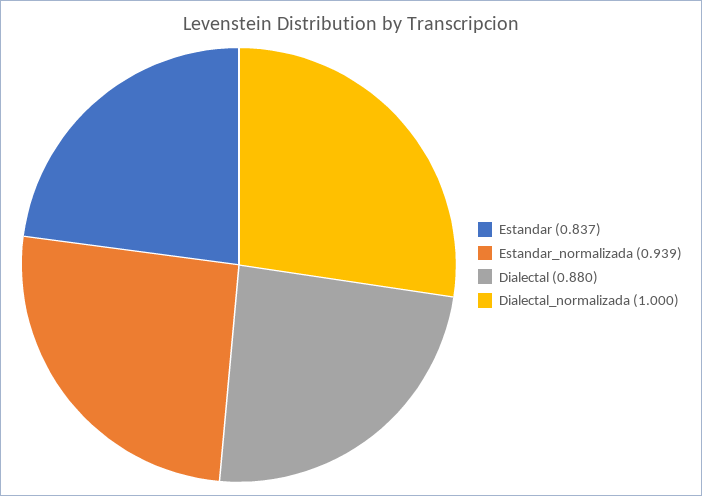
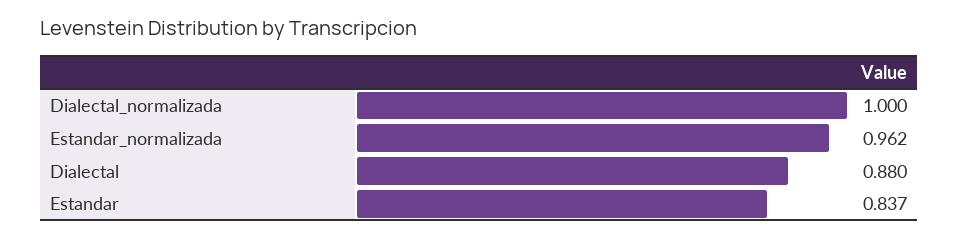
Estandar_normalizada: 0.939 -> 0.962

